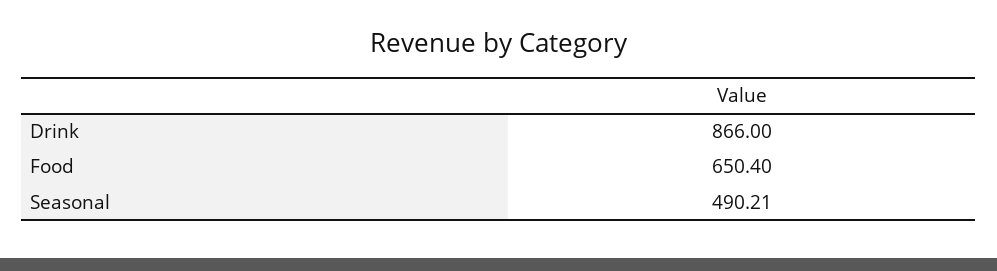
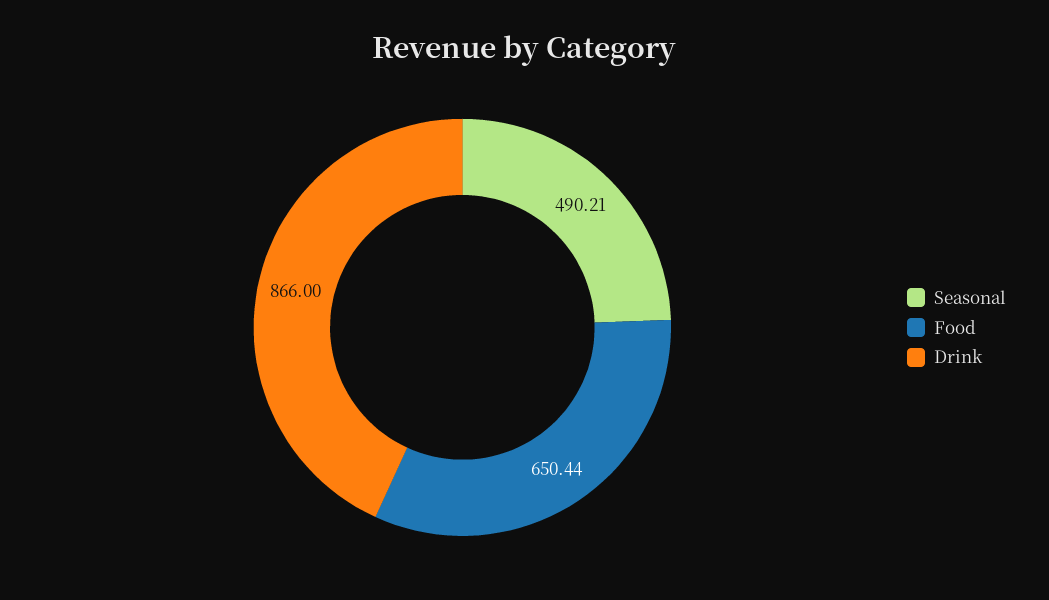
Food: 650.4 -> 650.44

